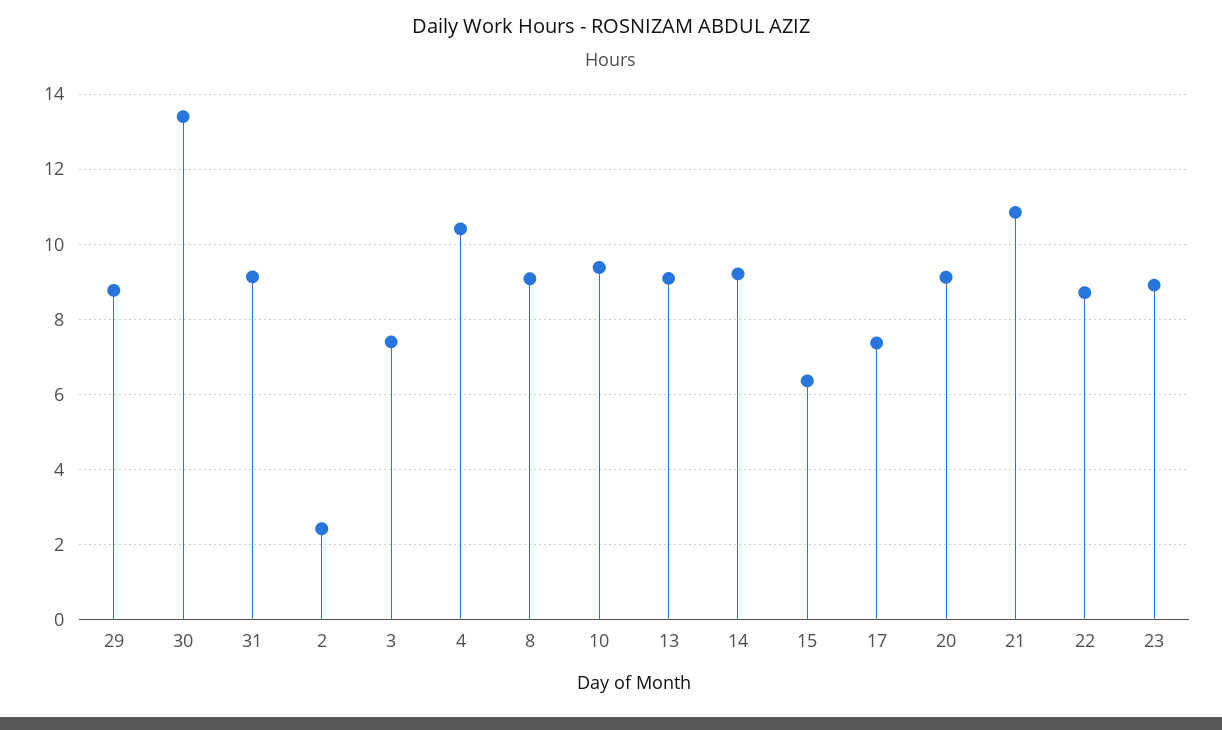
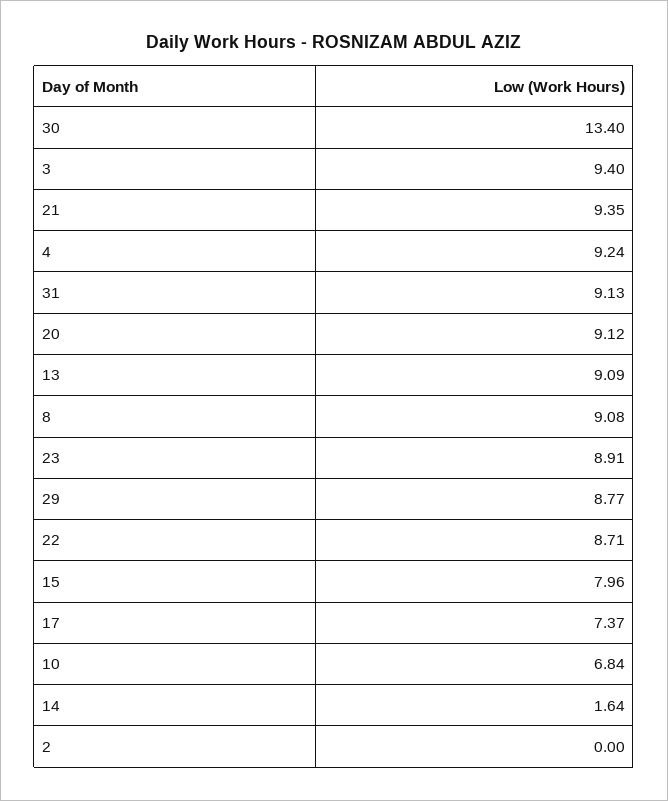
2: 2.4 -> 0
3: 7.4 -> 9.4
4: 10.4 -> 9.24
10: 9.4 -> 6.84
14: 9.2 -> 1.64
15: 6.4 -> 7.96
21: 10.8 -> 9.35

